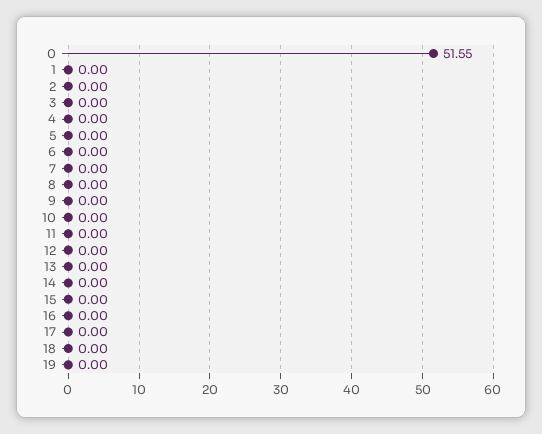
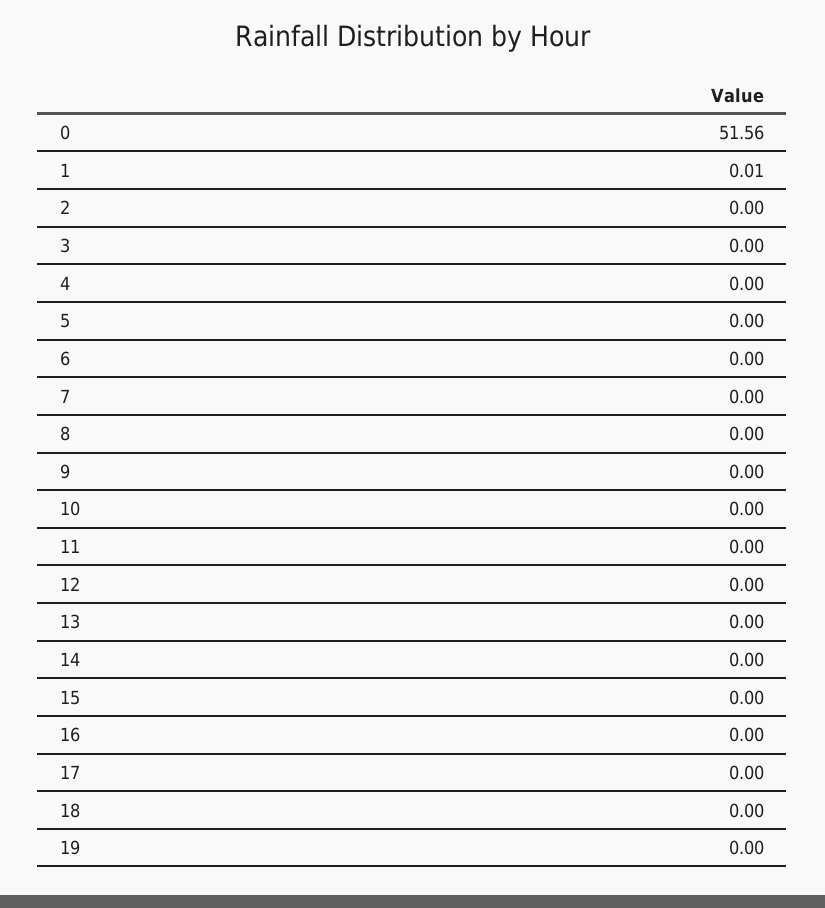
0: 51.55 -> 51.56
1: 0 -> 0.01

